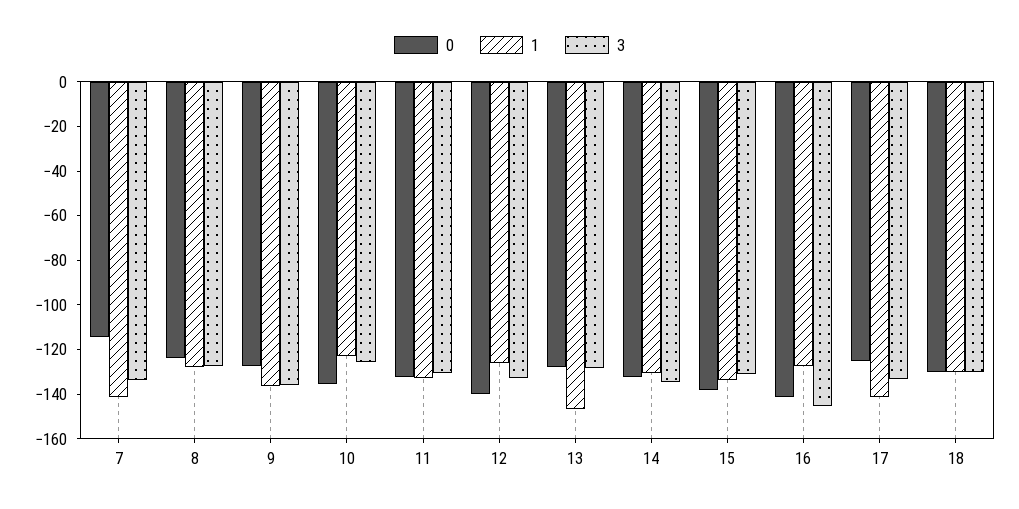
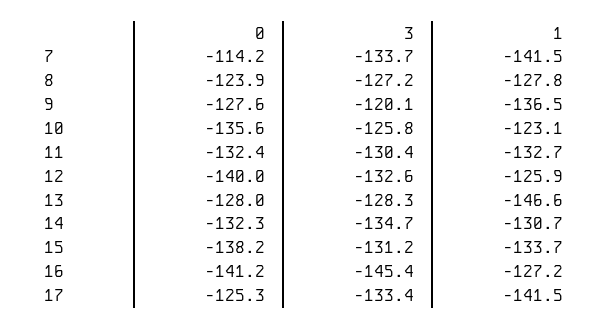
3, 9: -135 -> -120.1
0, 18: -130 -> none
1, 18: -130 -> none
3, 18: -130 -> none

